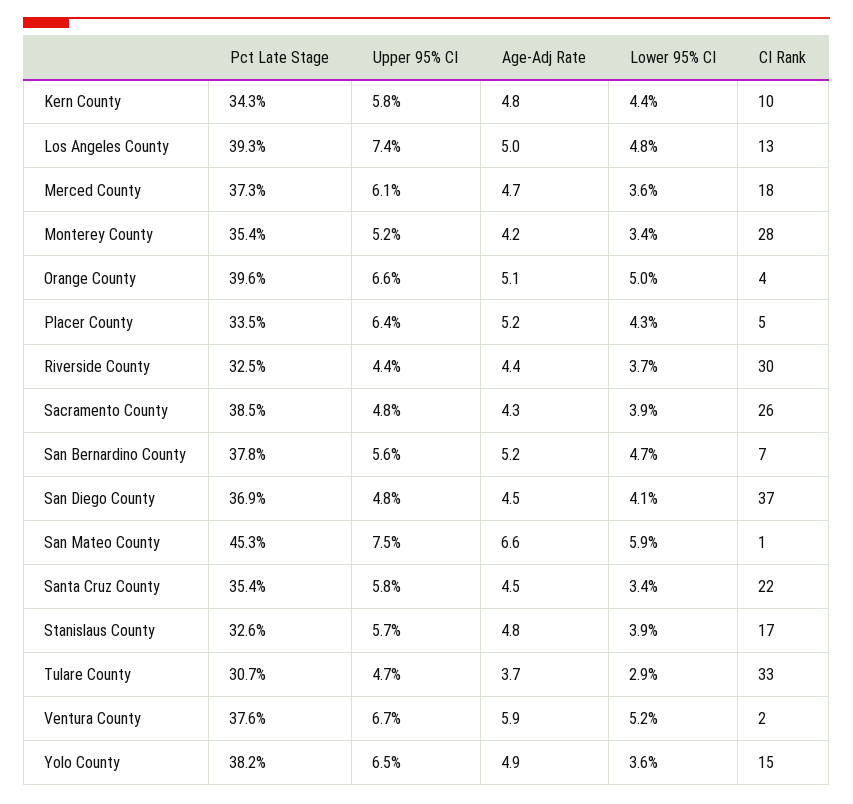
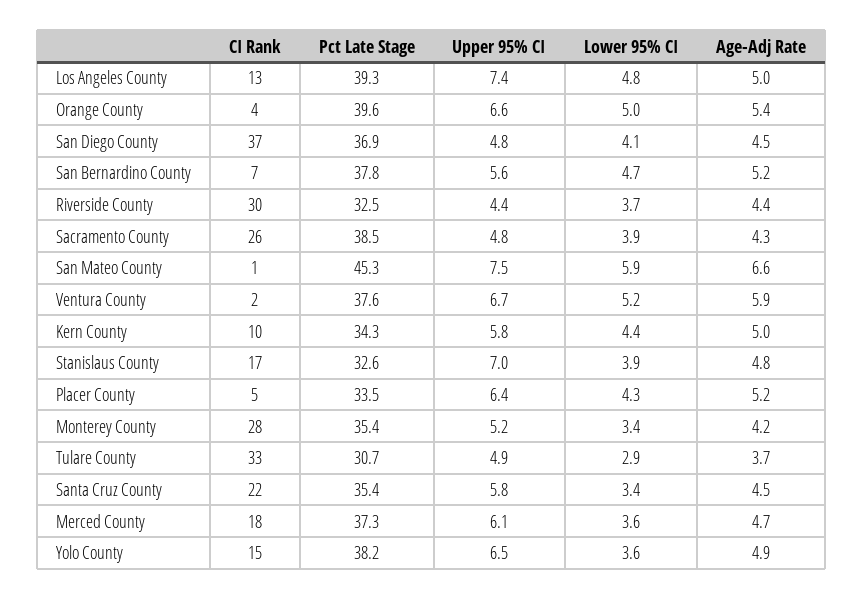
Age-Adj Rate, Kern County: 4.8 -> 5
Age-Adj Rate, Orange County: 5.1 -> 5.4
Upper 95% CI, Stanislaus County: 5.7 -> 7
Upper 95% CI, Tulare County: 4.7 -> 4.9

